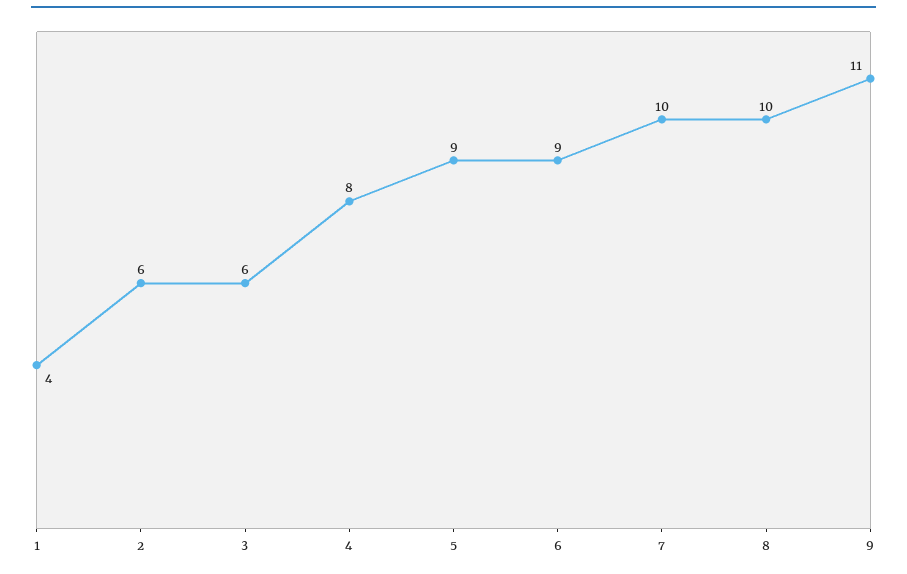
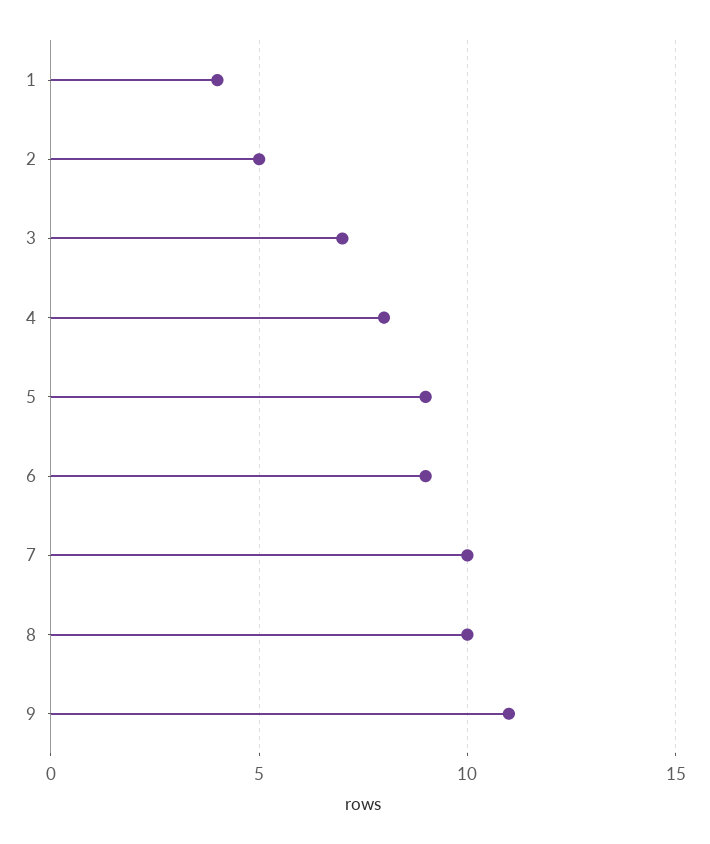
2: 6 -> 5
3: 6 -> 7

